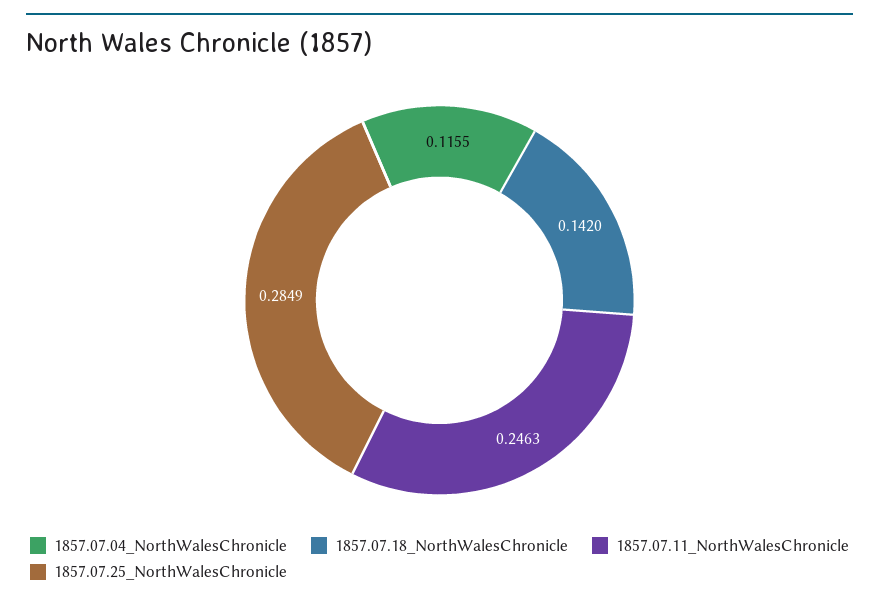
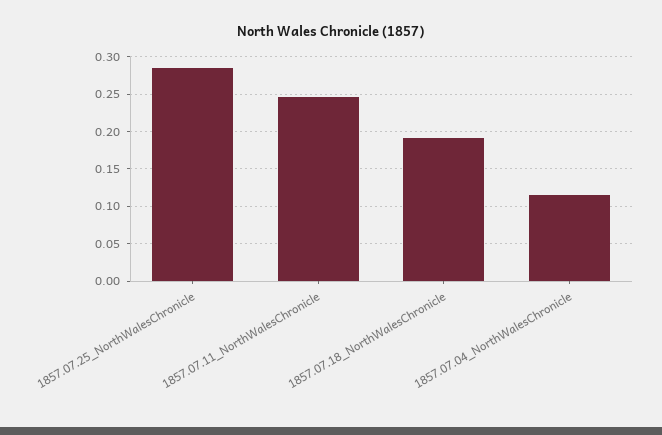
1857.07.18_NorthWalesChronicle: 0.142 -> 0.19

